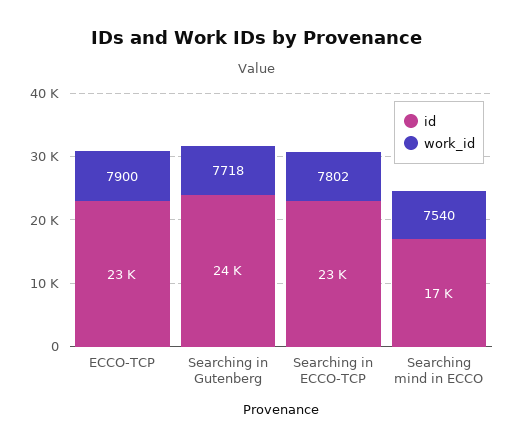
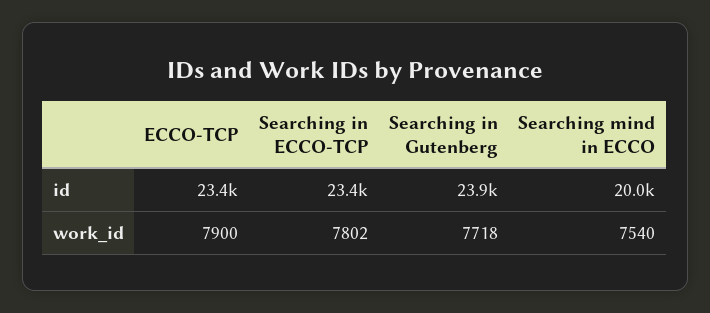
id, Searching mind in ECCO: 17000 -> 20000

